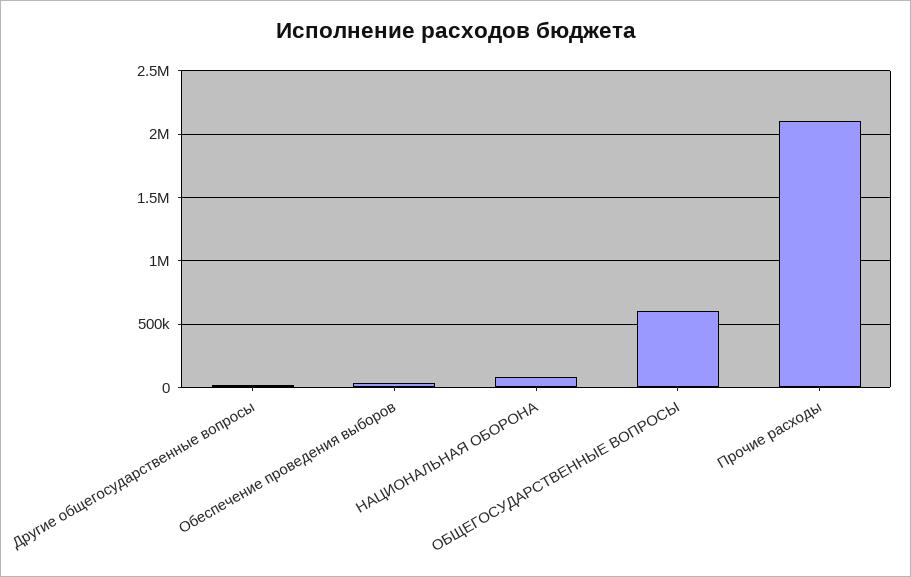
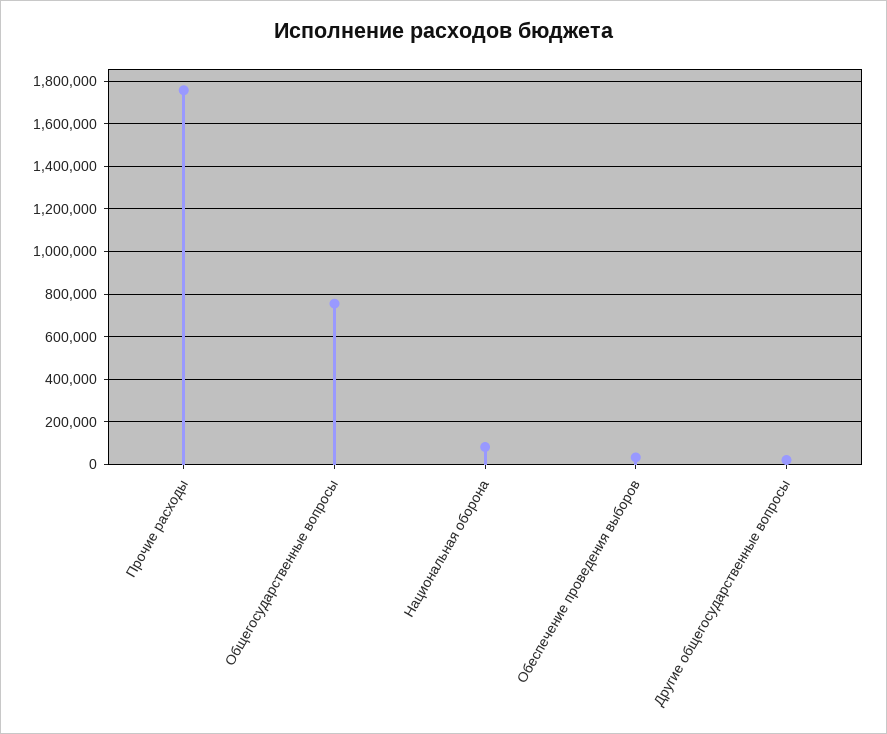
ОБЩЕГОСУДАРСТВЕННЫЕ ВОПРОСЫ: 600000 -> 750000
Прочие расходы: 2100000 -> 1750000

